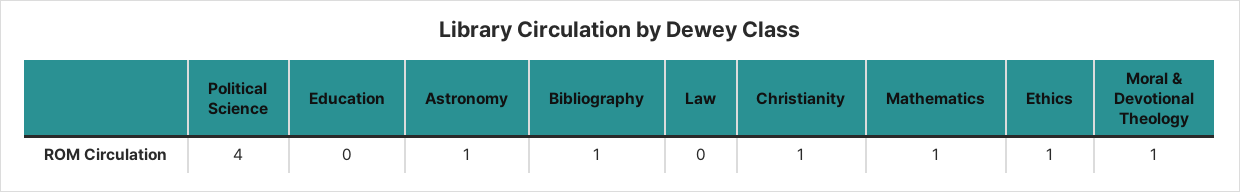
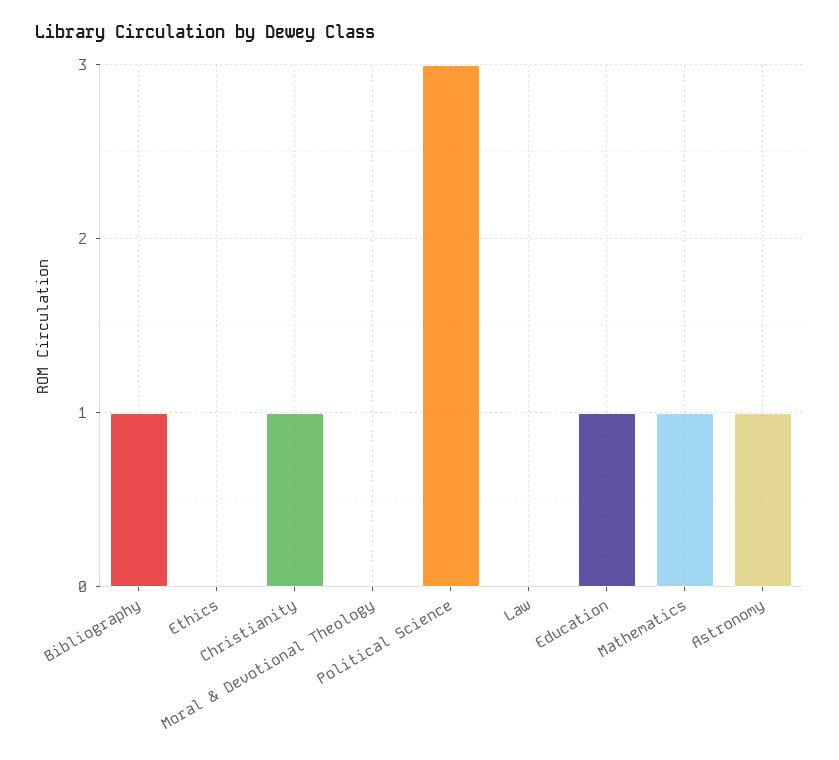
Political Science: 4 -> 3
Education: 0 -> 1
Ethics: 1 -> 0
Moral & Devotional Theology: 1 -> 0

